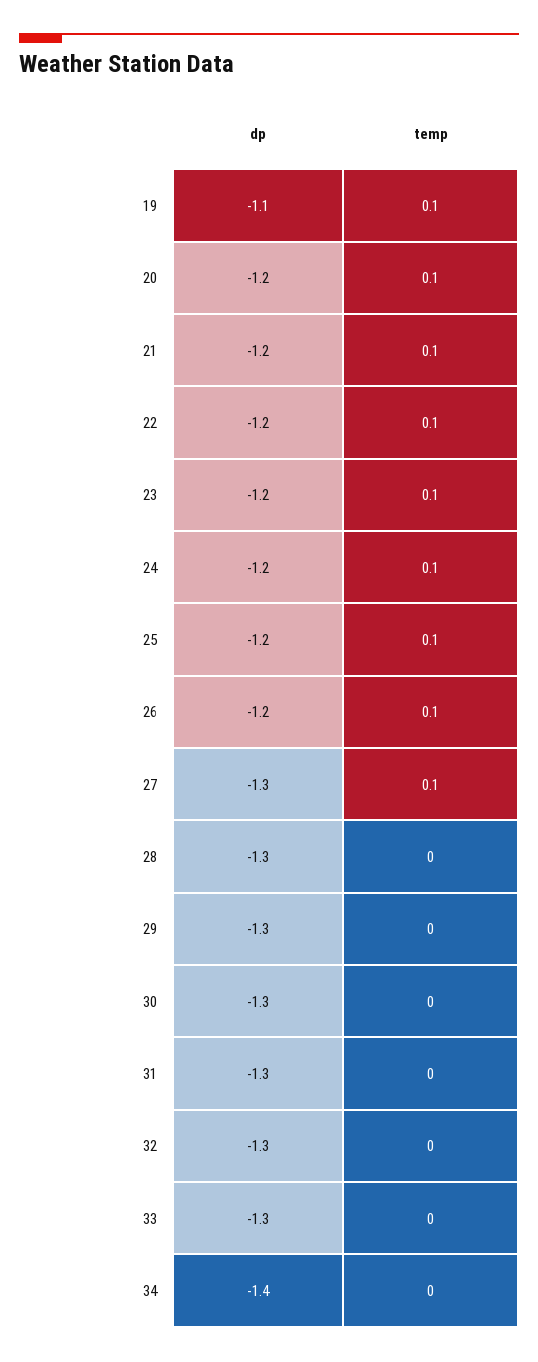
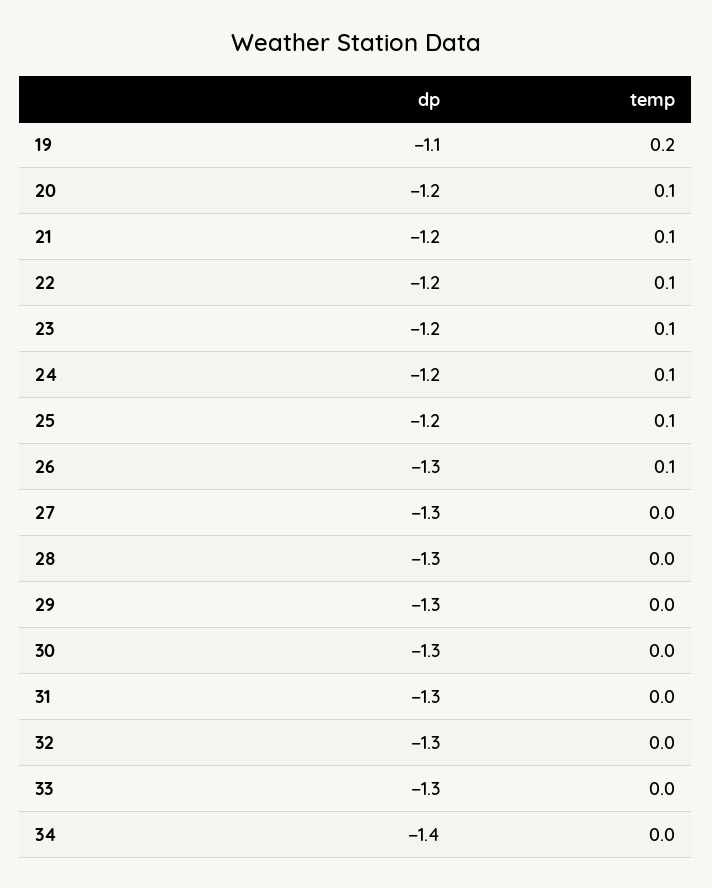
temp, 19: 0.1 -> 0.2
dp, 26: -1.2 -> -1.3
temp, 27: 0.1 -> 0

